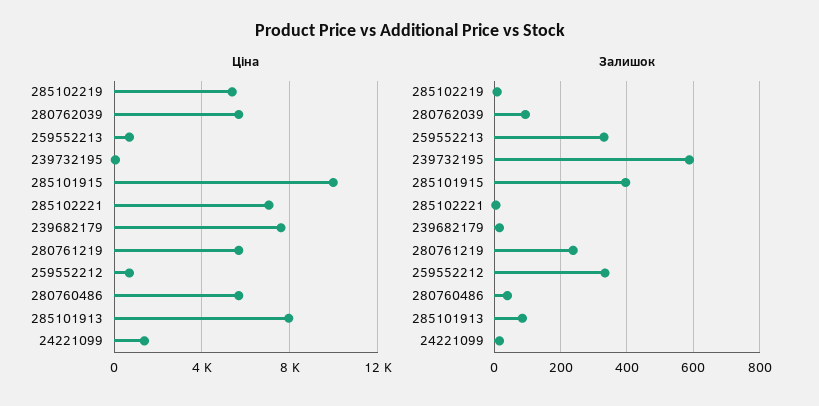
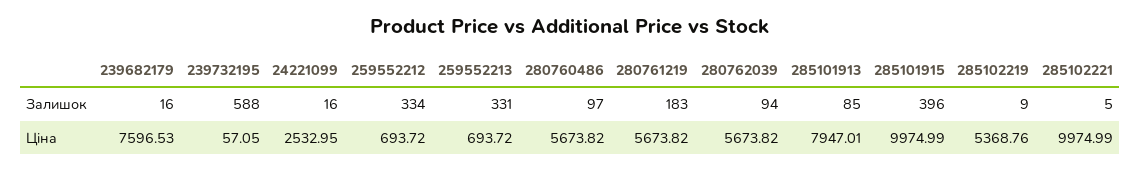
Ціна, 285102221: 7000 -> 9974.99
Ціна, 24221099: 1500 -> 2532.95
Залишок, 280761219: 240 -> 183
Залишок, 280760486: 40 -> 97

